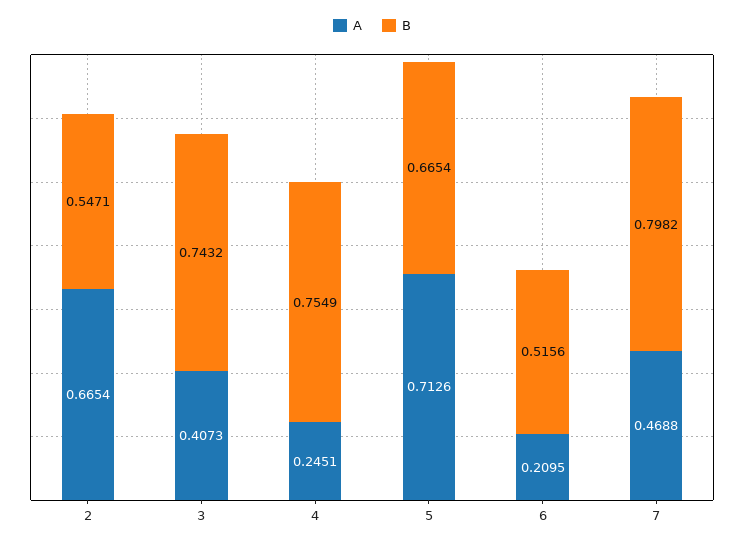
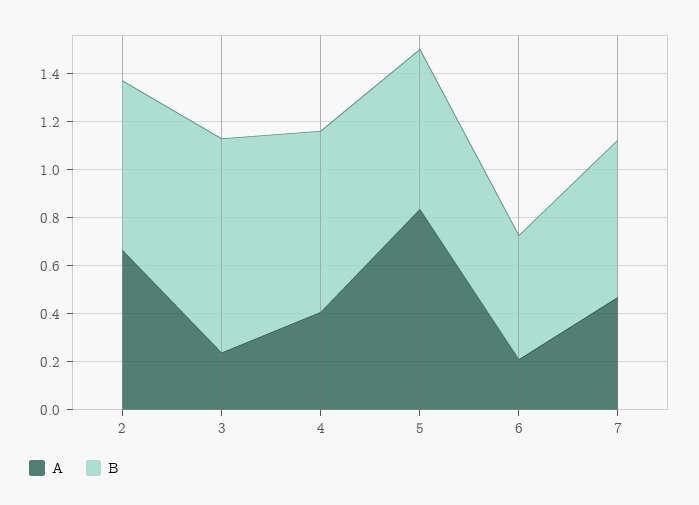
B, 2: 0.5471 -> 0.7
A, 3: 0.4073 -> 0.25
B, 3: 0.7432 -> 0.9
A, 4: 0.2451 -> 0.4
A, 5: 0.7126 -> 0.85
B, 7: 0.7982 -> 0.65

